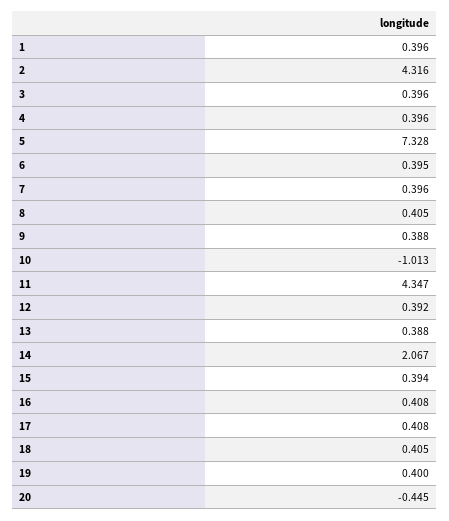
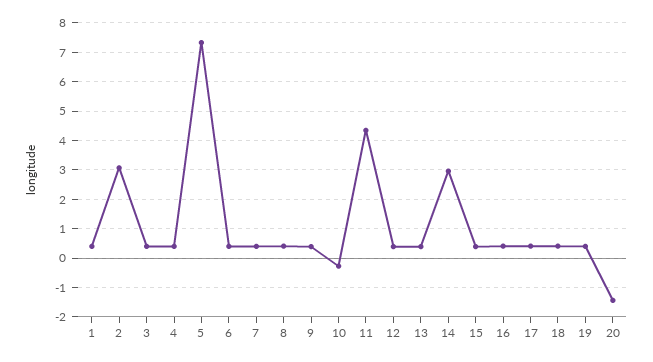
2: 4.316 -> 3
10: -1.013 -> -0.25
14: 2.067 -> 3
20: -0.445 -> -1.5

